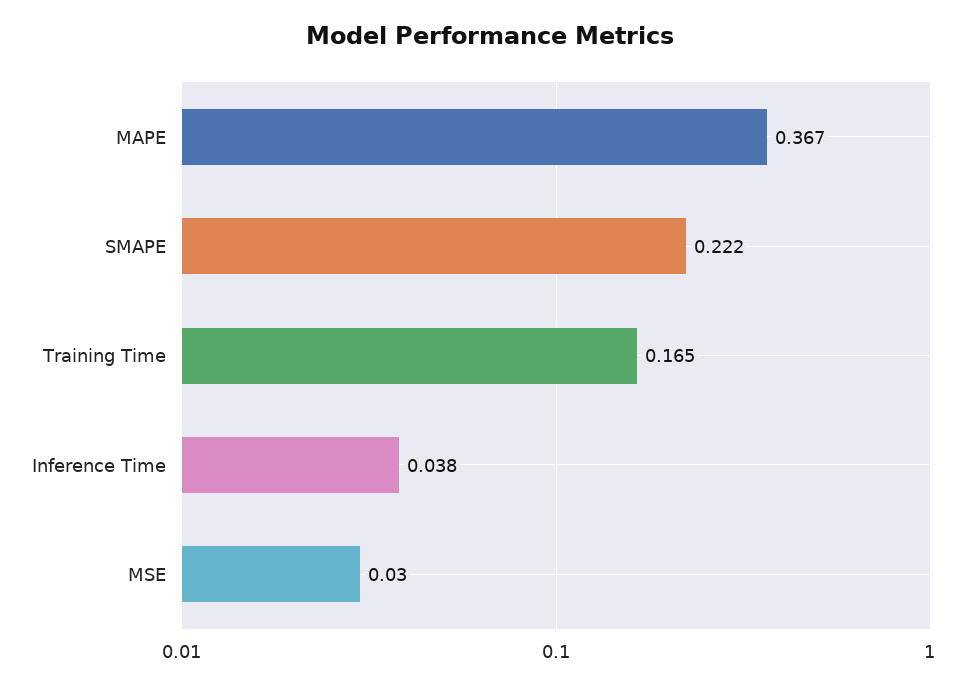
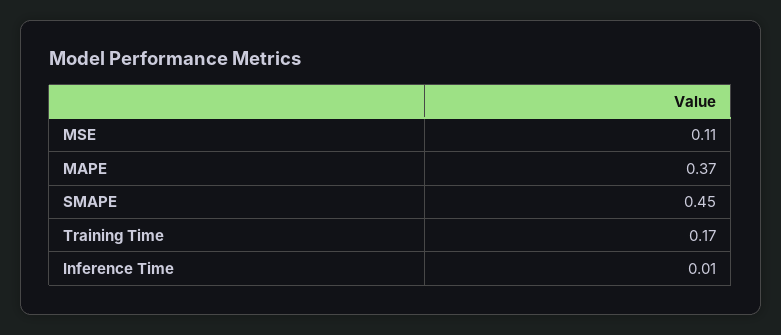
SMAPE: 0.222 -> 0.45
Inference Time: 0.038 -> 0.01
MSE: 0.03 -> 0.11

